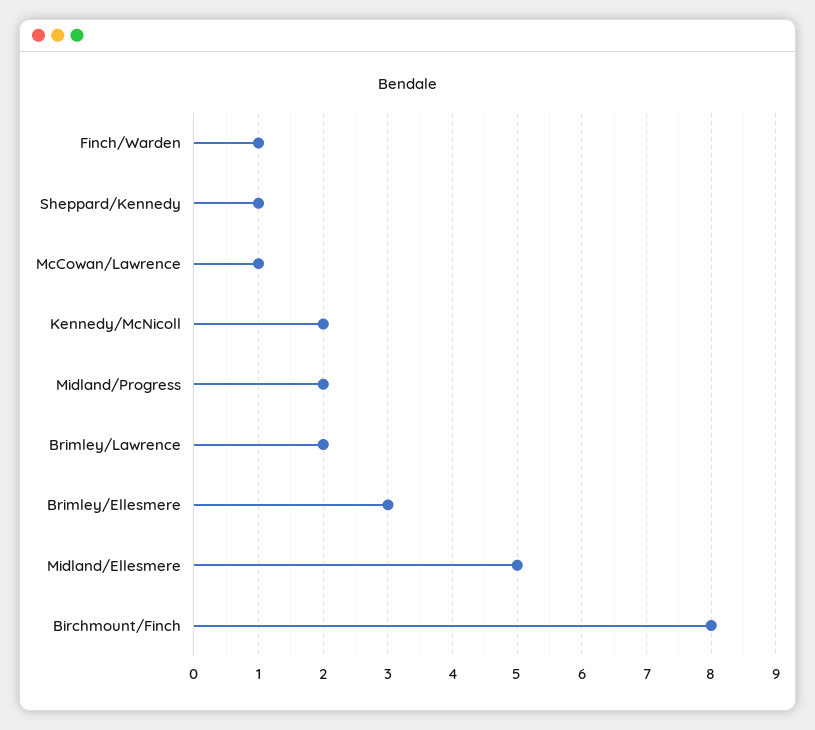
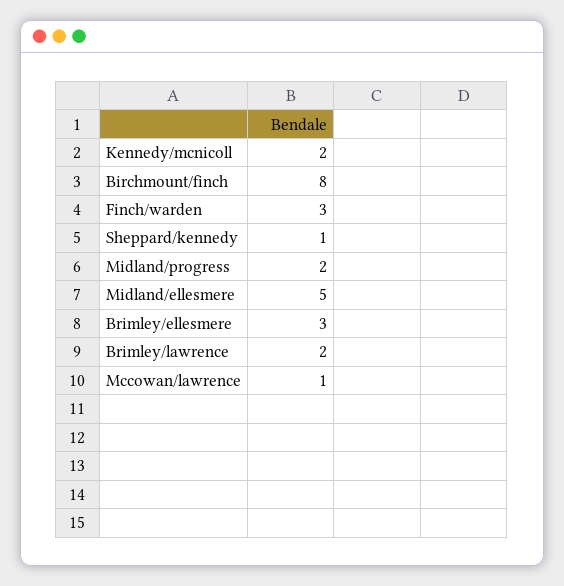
Finch/Warden: 1 -> 3

